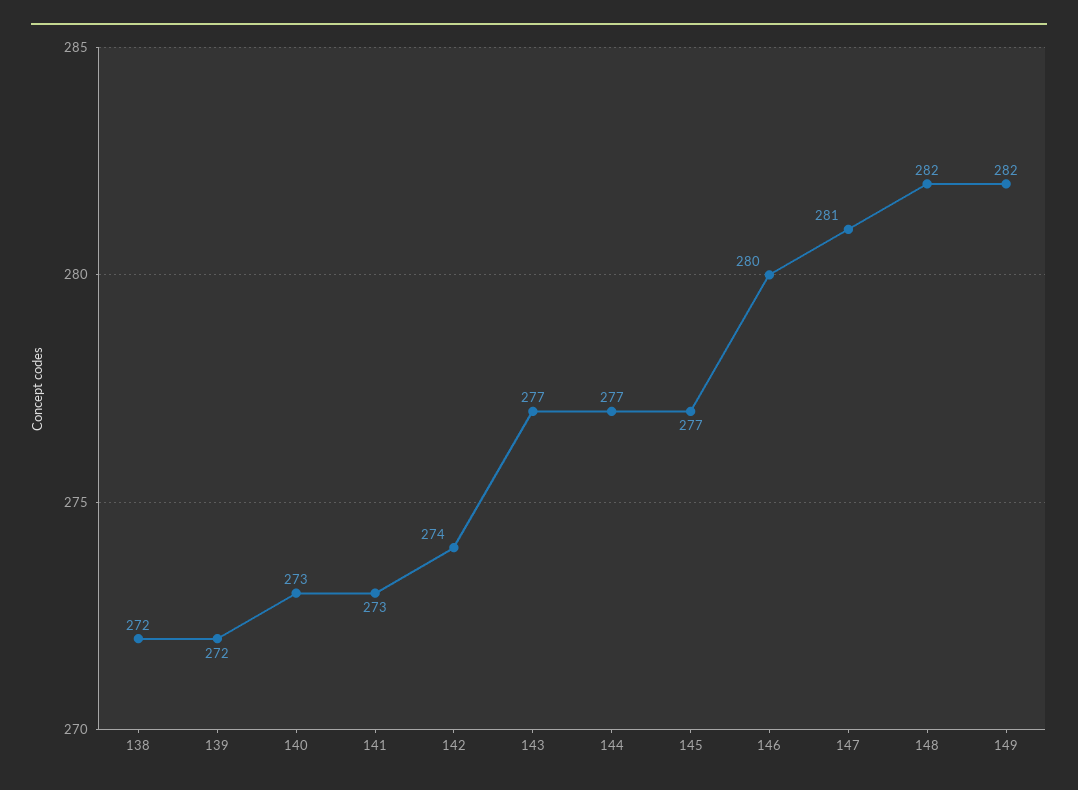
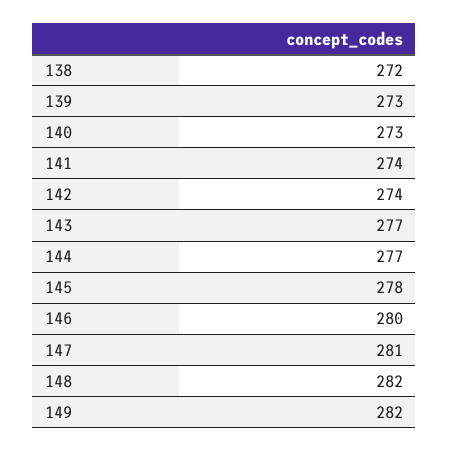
139: 272 -> 273
141: 273 -> 274
145: 277 -> 278

